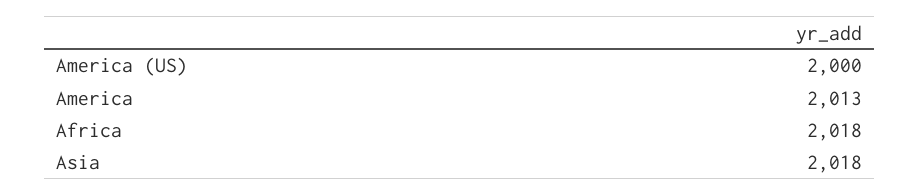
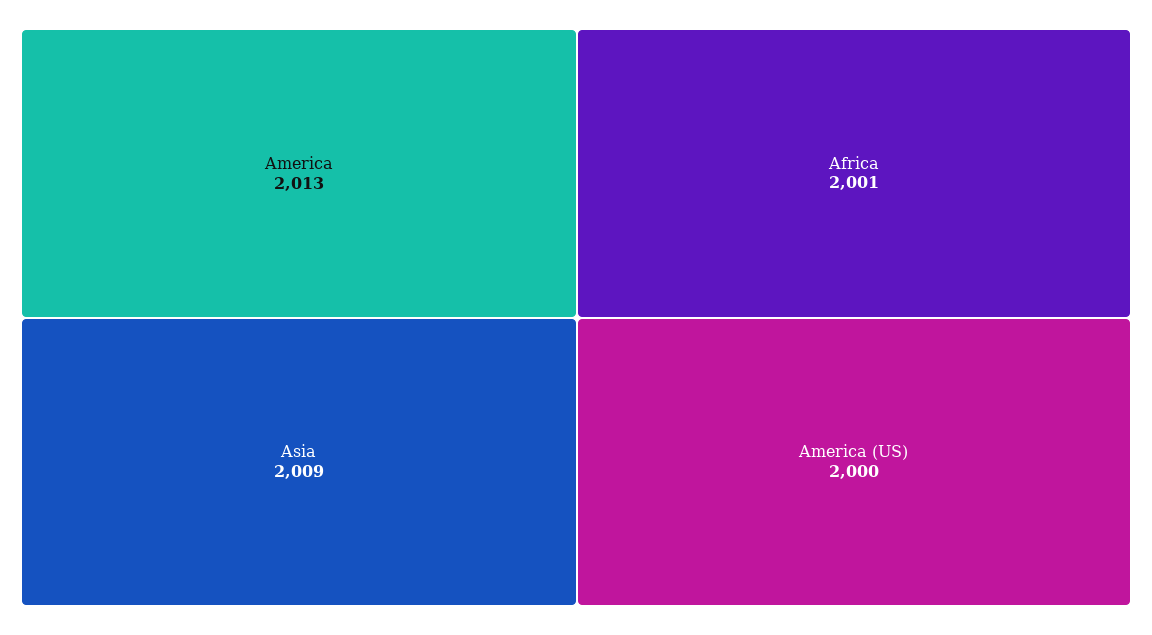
Africa: 2018 -> 2001
Asia: 2018 -> 2009

